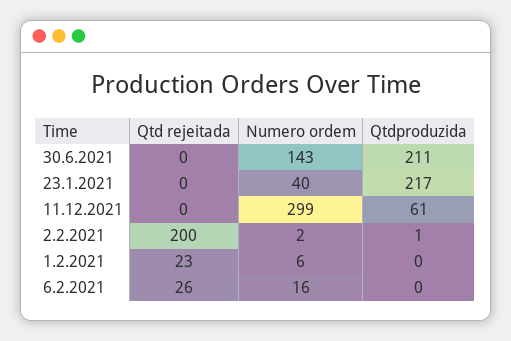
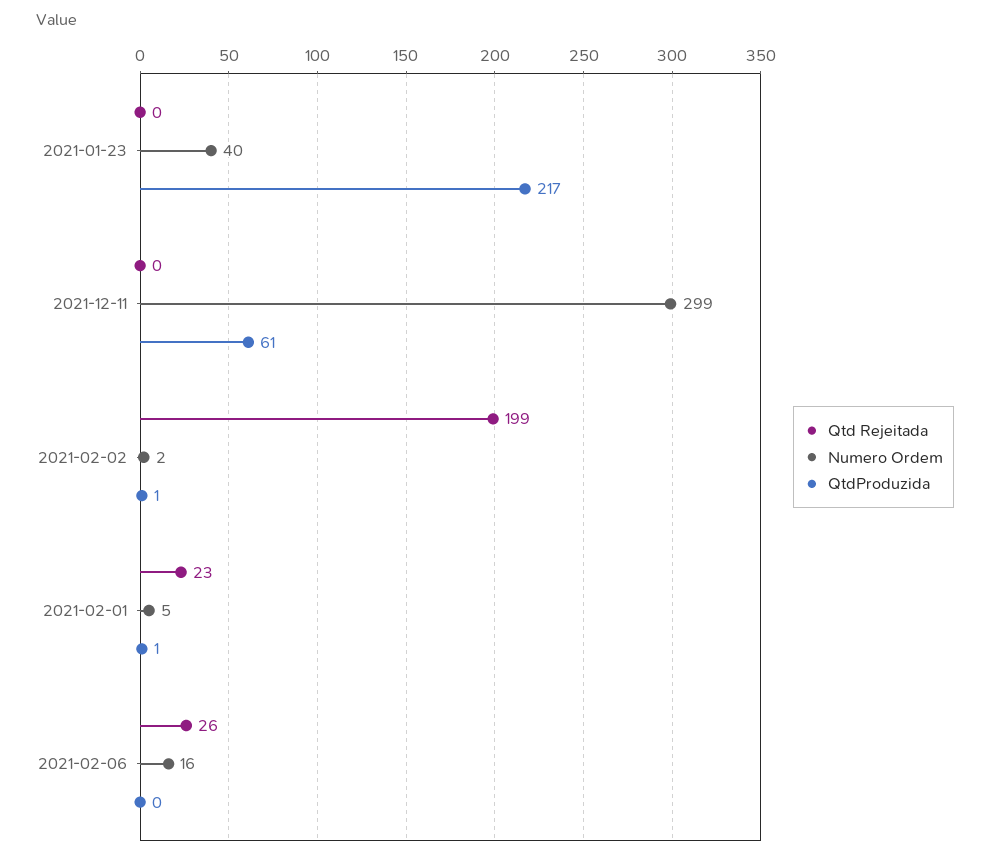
Qtd rejeitada, 30.6.2021: 0 -> none
Numero ordem, 30.6.2021: 143 -> none
Qtdproduzida, 30.6.2021: 211 -> none
Qtd rejeitada, 2.2.2021: 200 -> 199
Numero ordem, 1.2.2021: 6 -> 5
Qtdproduzida, 1.2.2021: 0 -> 1

